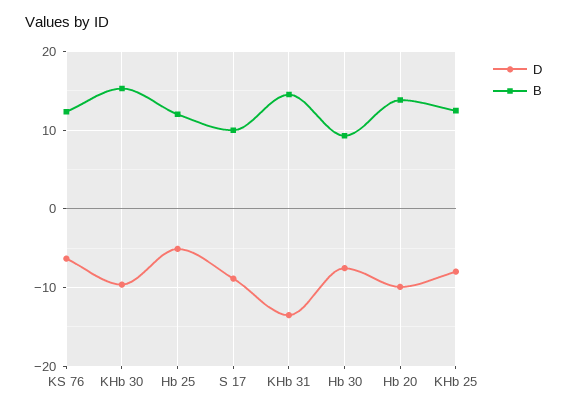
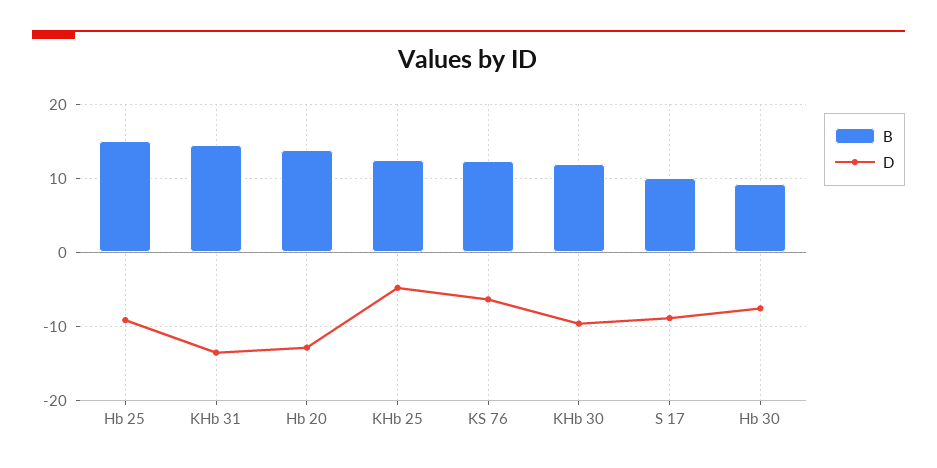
B, KHb 30: 15 -> 12
D, Hb 25: -5 -> -9
B, Hb 25: 12 -> 15
D, Hb 20: -10 -> -13
D, KHb 25: -8 -> -5

